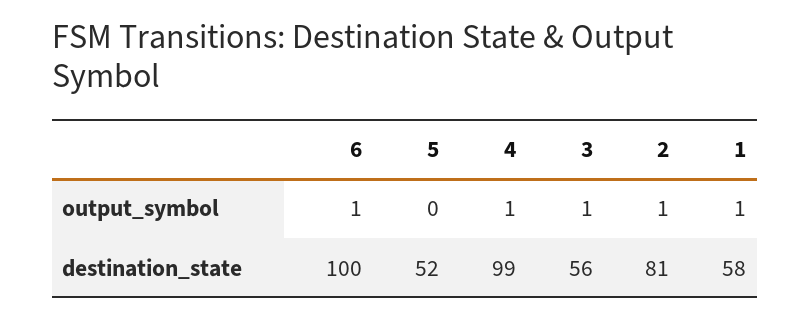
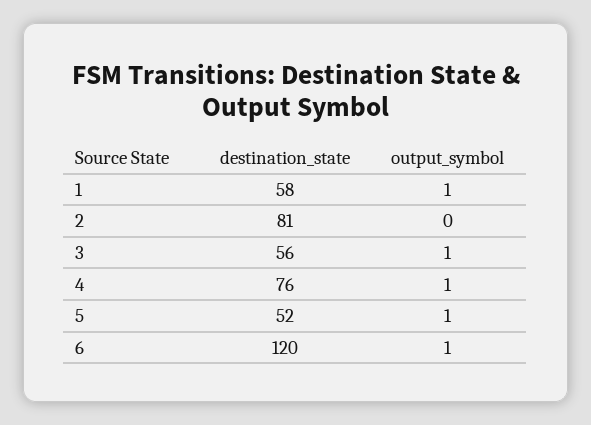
5, output_symbol: 0 -> 1
2, output_symbol: 1 -> 0
6, destination_state: 100 -> 120
4, destination_state: 99 -> 76

